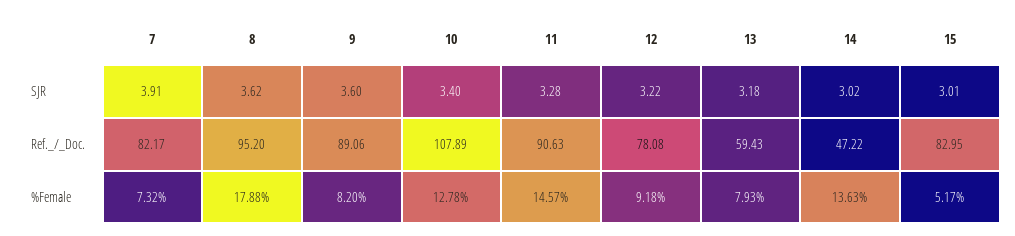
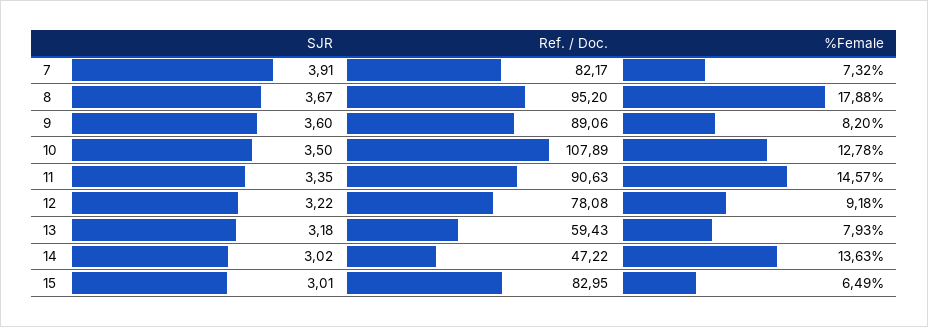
8, SJR: 3.62 -> 3.67
10, SJR: 3.4 -> 3.5
11, SJR: 3.28 -> 3.35
15, %Female: 5.17 -> 6.49

